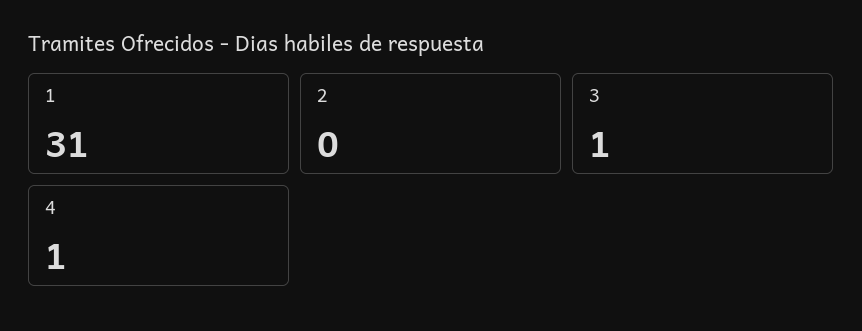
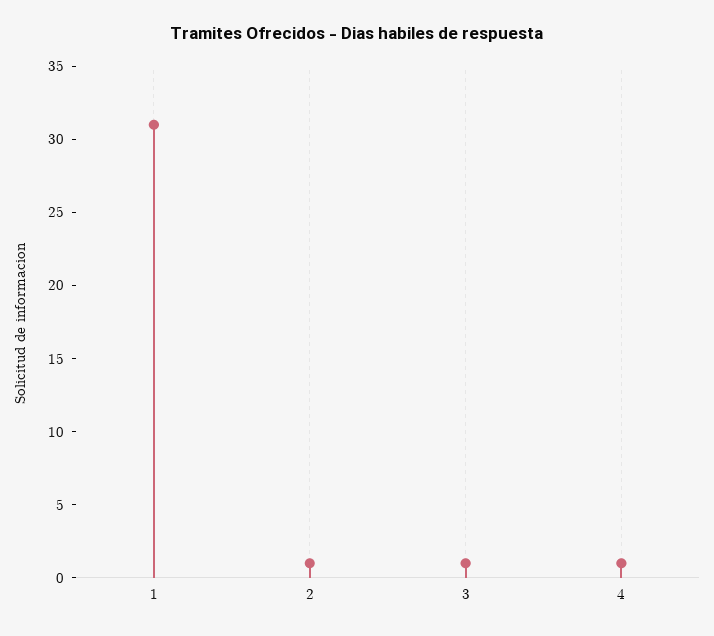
2: 0 -> 1

